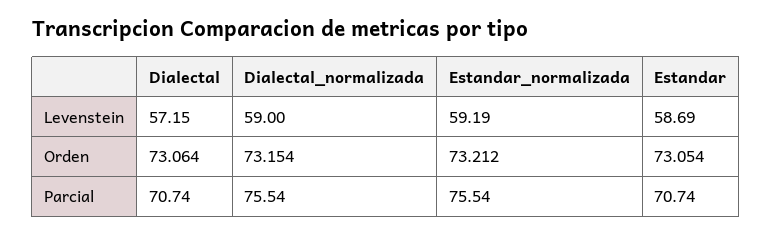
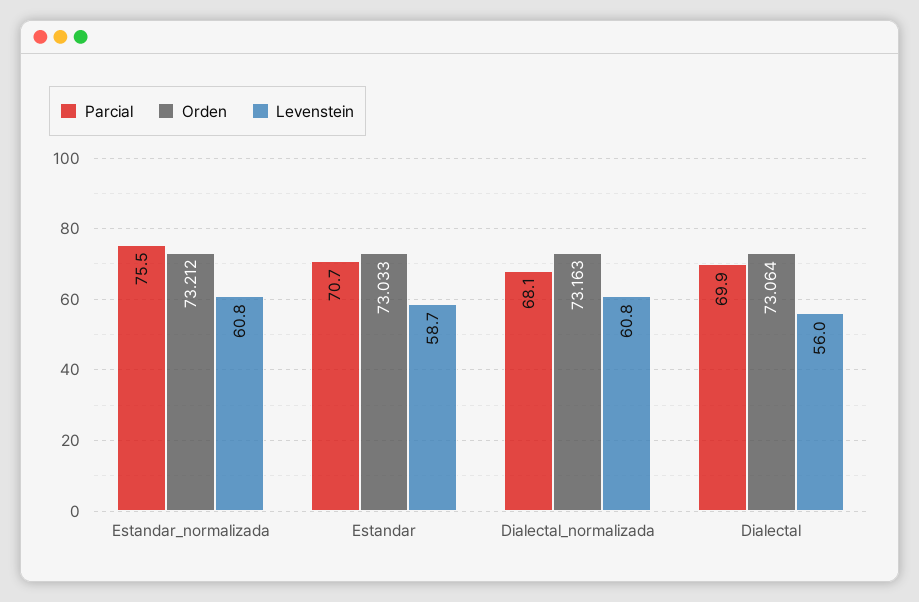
Levenstein, Dialectal: 57.15 -> 56
Levenstein, Dialectal_normalizada: 59 -> 60.8
Levenstein, Estandar_normalizada: 59.19 -> 60.8
Orden, Dialectal_normalizada: 73.154 -> 73.163
Orden, Estandar: 73.054 -> 73.033
Parcial, Dialectal: 70.74 -> 69.9
Parcial, Dialectal_normalizada: 75.54 -> 68.1

